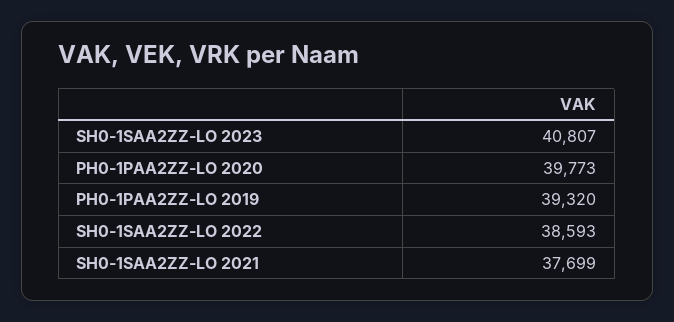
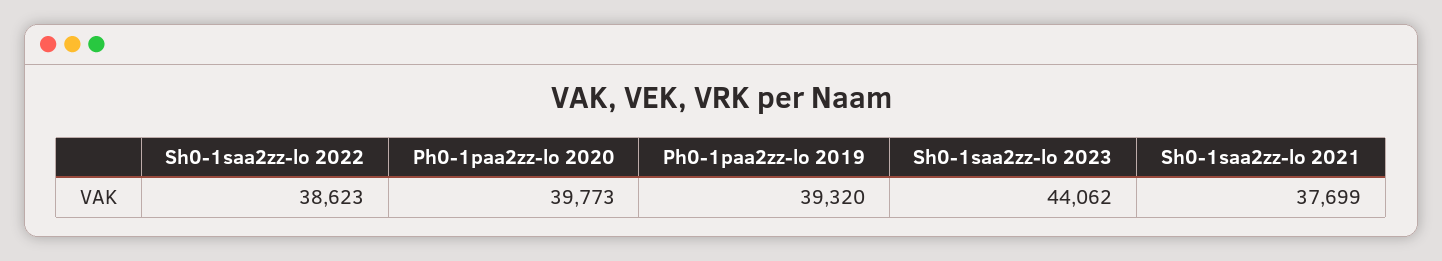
SH0-1SAA2ZZ-LO 2023: 40807 -> 44062
SH0-1SAA2ZZ-LO 2022: 38593 -> 38623

